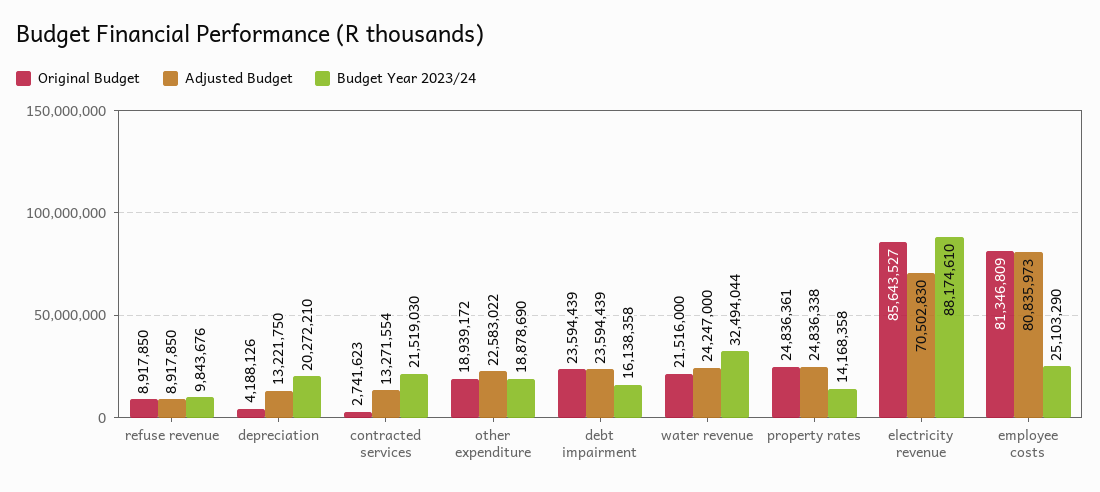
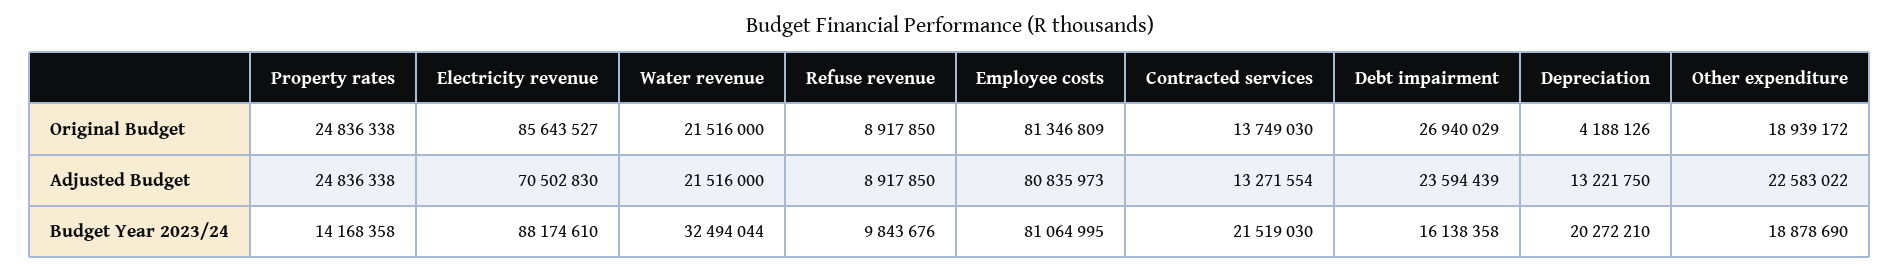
Original Budget, contracted services: 2741623 -> 13749030
Original Budget, debt impairment: 23594439 -> 26940029
Adjusted Budget, water revenue: 24247000 -> 21516000
Original Budget, property rates: 24836361 -> 24836338
Budget Year 2023/24, employee costs: 25103290 -> 81064995

